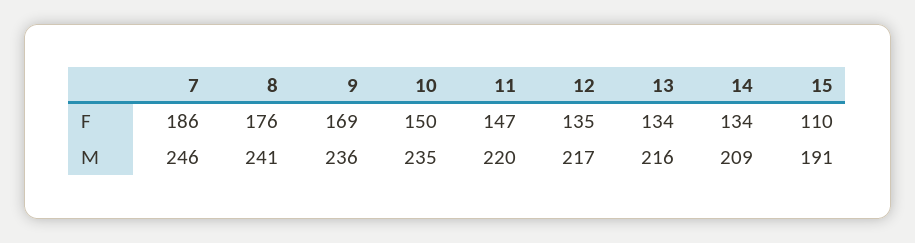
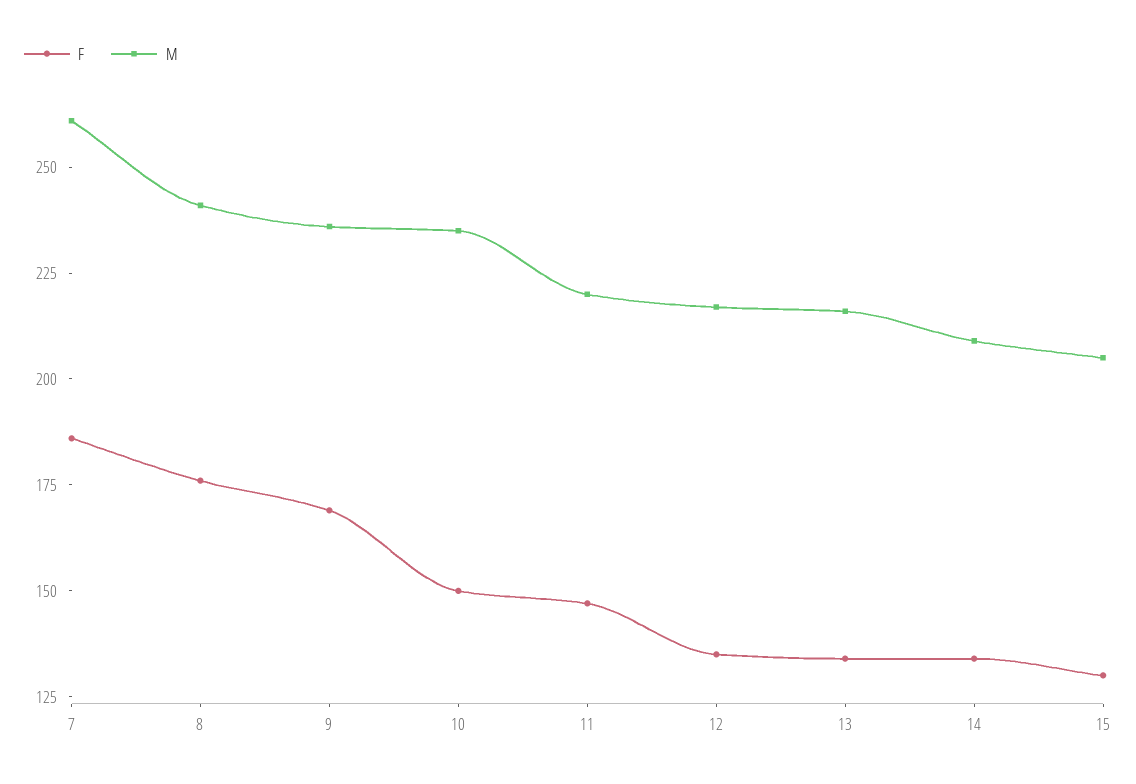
F, 15: 110 -> 130
M, 7: 246 -> 260
M, 15: 191 -> 205

